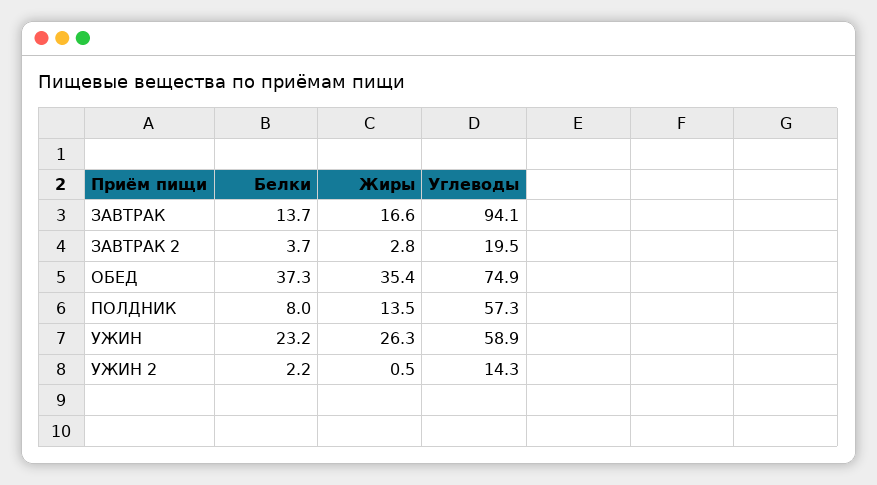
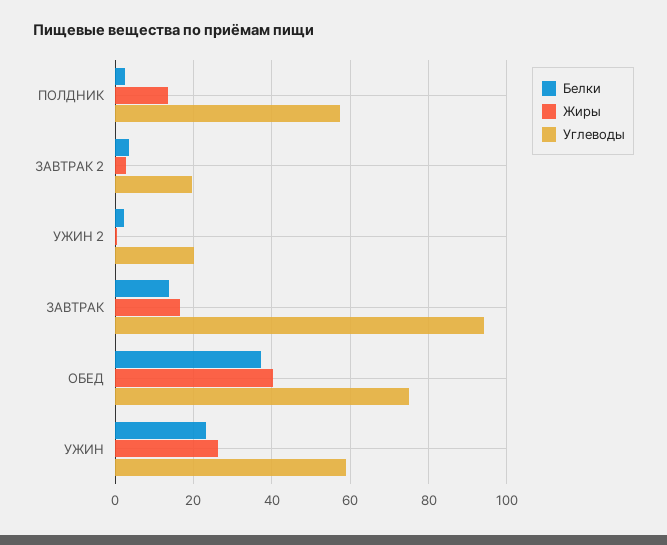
Жиры, ОБЕД: 35.4 -> 40
Белки, ПОЛДНИК: 8 -> 2
Углеводы, УЖИН 2: 14.3 -> 20

